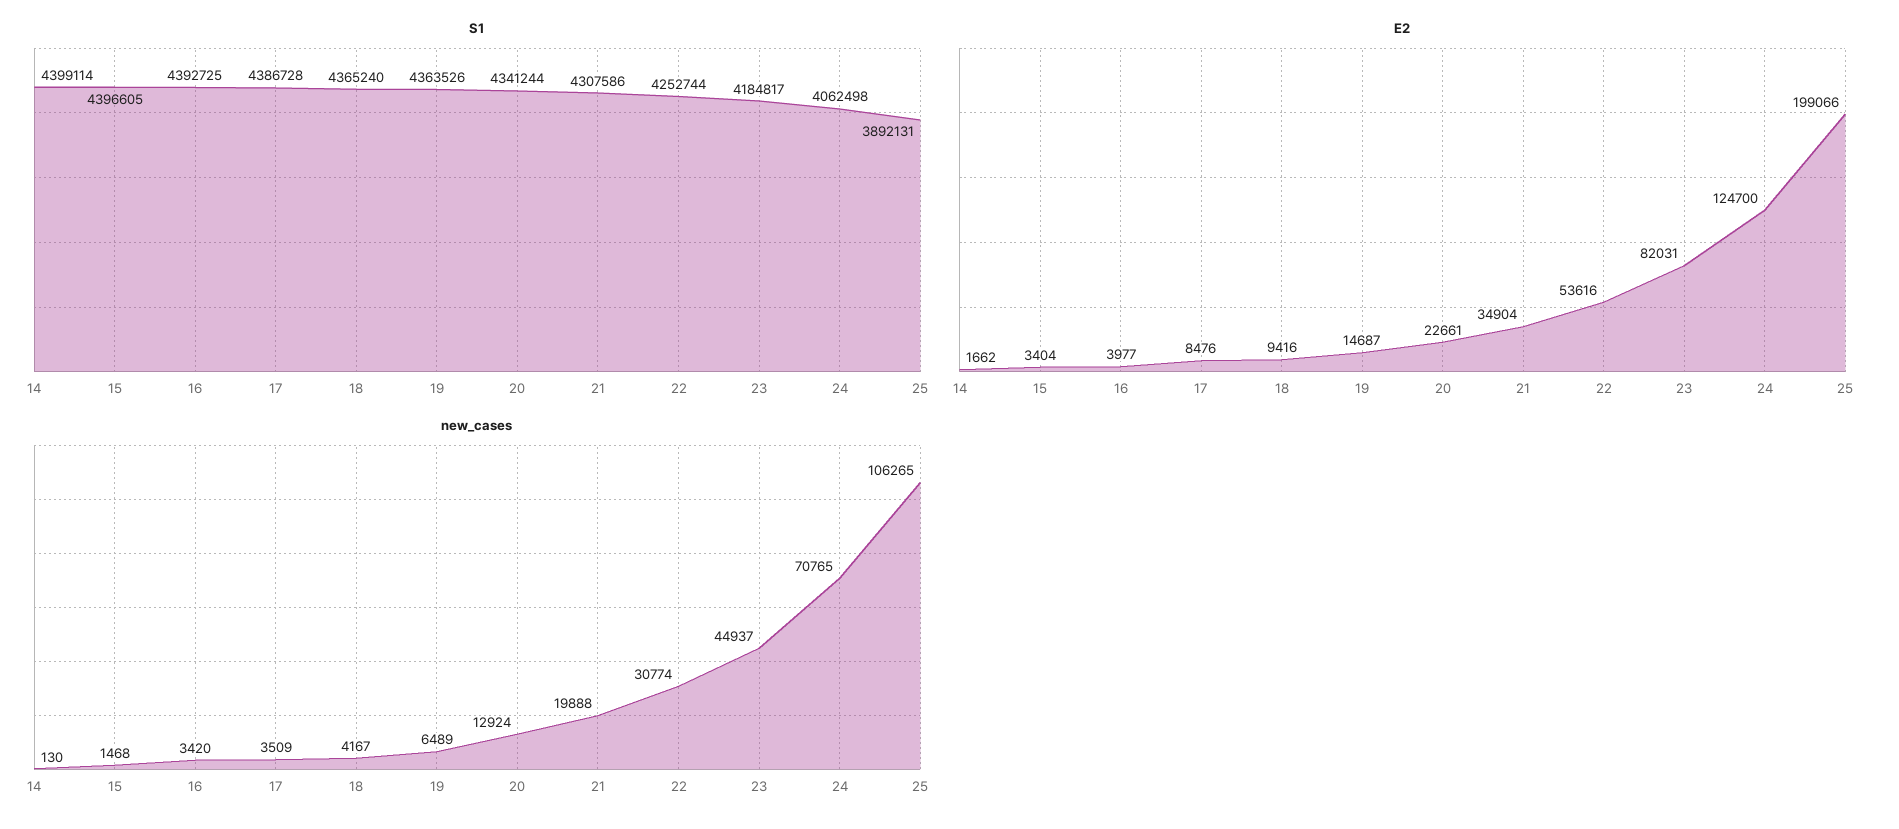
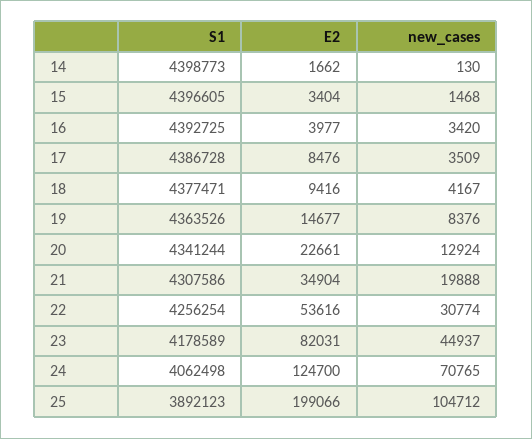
S1, 14: 4399114 -> 4398773
S1, 18: 4365240 -> 4377471
S1, 22: 4252744 -> 4256254
S1, 23: 4184817 -> 4178589
S1, 25: 3892131 -> 3892123
E2, 19: 14687 -> 14677
new_cases, 19: 6489 -> 8376
new_cases, 25: 106265 -> 104712

